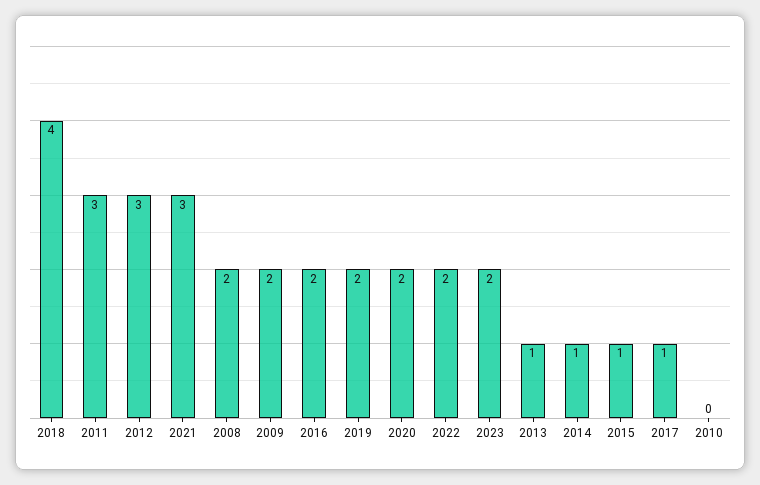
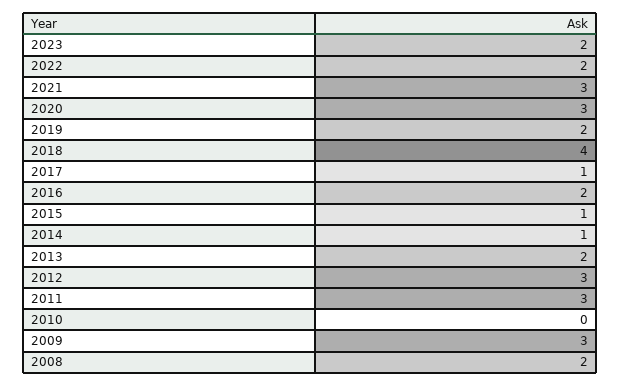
2009: 2 -> 3
2020: 2 -> 3
2013: 1 -> 2

